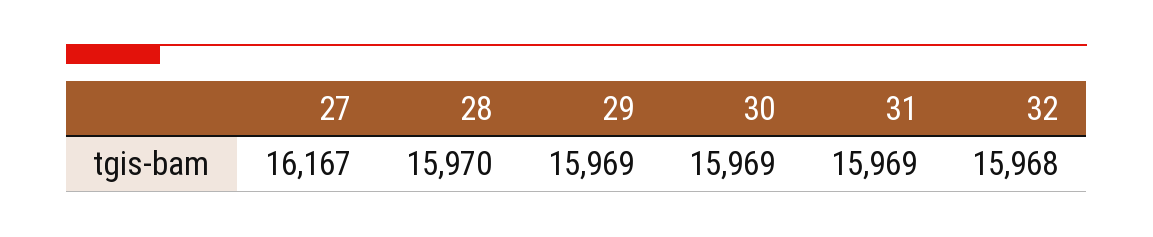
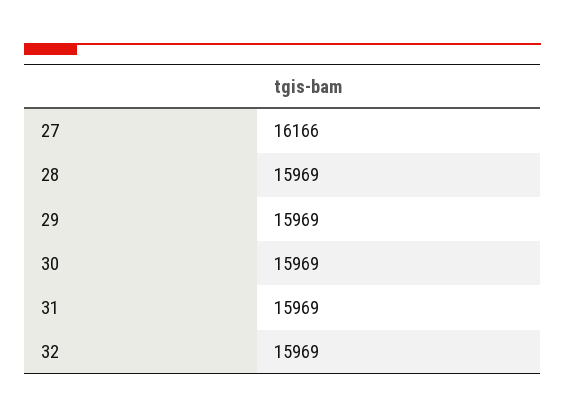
27: 16167 -> 16166
28: 15970 -> 15969
32: 15968 -> 15969

